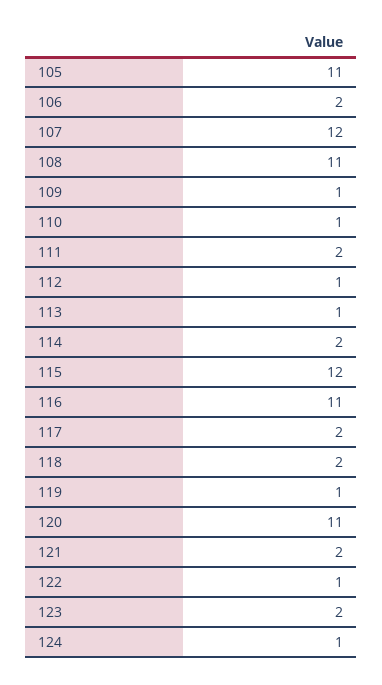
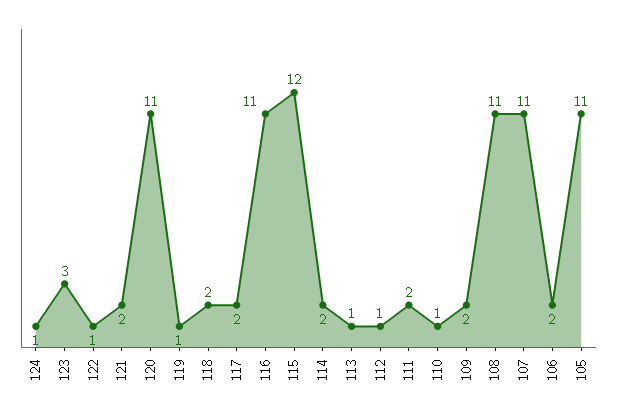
107: 12 -> 11
109: 1 -> 2
123: 2 -> 3

